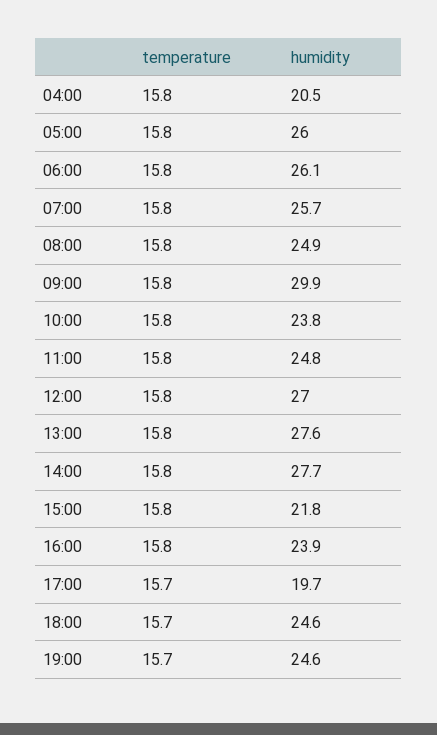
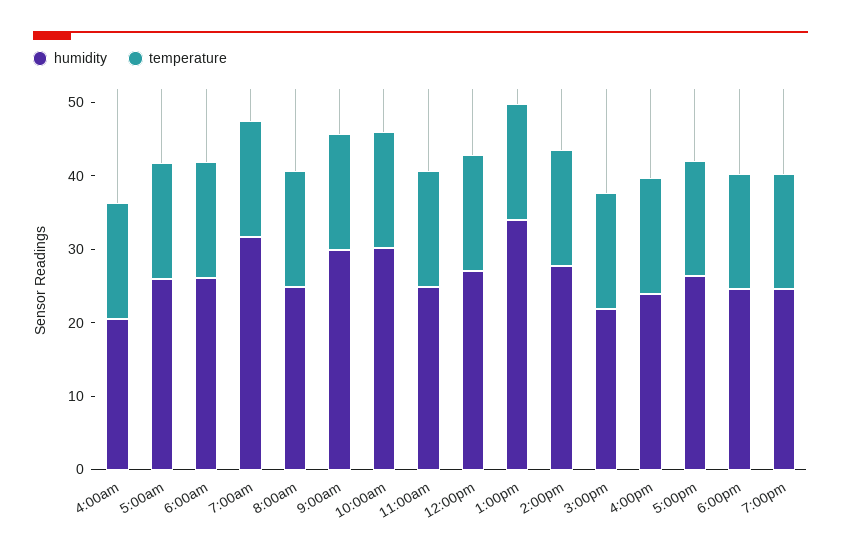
humidity, 07:00: 25.7 -> 32
humidity, 10:00: 23.8 -> 30
humidity, 13:00: 27.6 -> 34
humidity, 17:00: 19.7 -> 26

